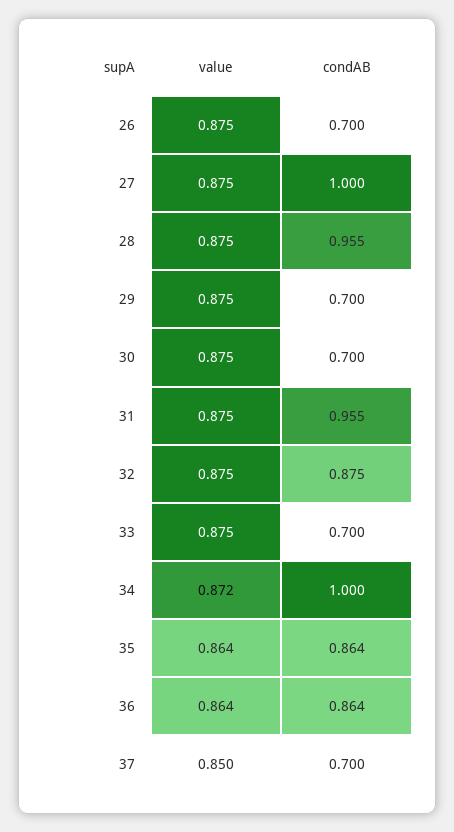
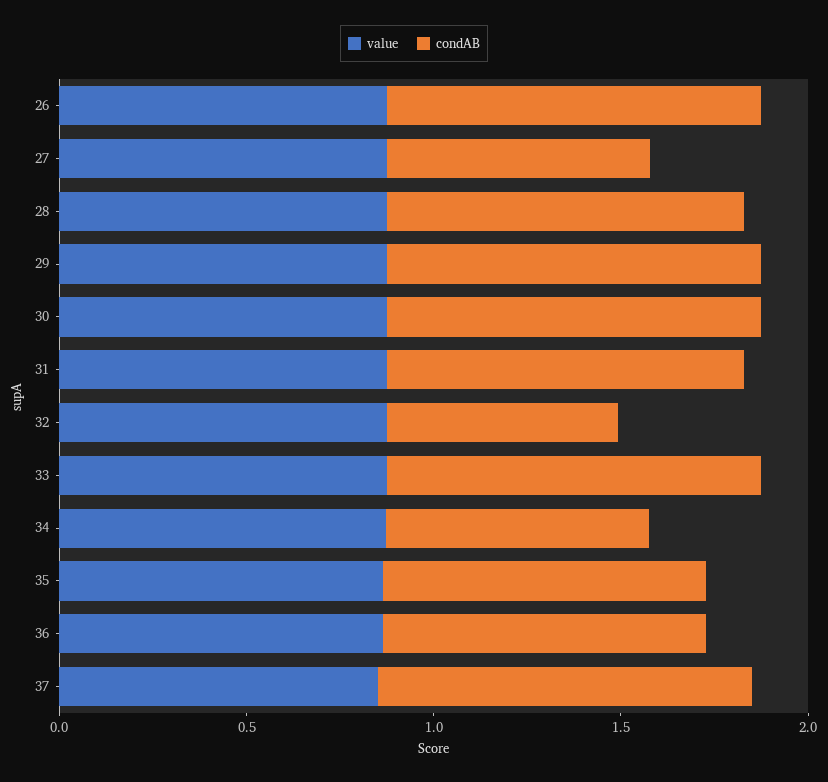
condAB, 26: 0.7 -> 1
condAB, 27: 1 -> 0.7
condAB, 29: 0.7 -> 1
condAB, 30: 0.7 -> 1
condAB, 32: 0.875 -> 0.6
condAB, 33: 0.7 -> 1
condAB, 34: 1 -> 0.7
condAB, 37: 0.7 -> 1

